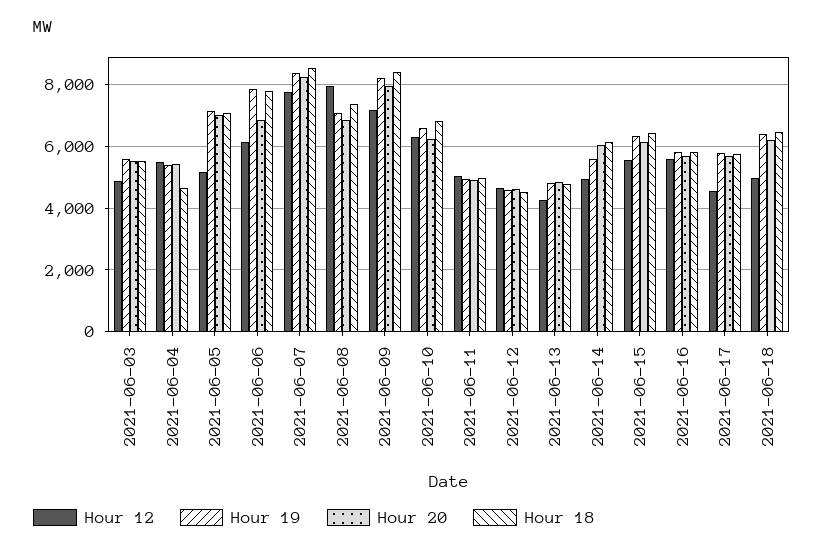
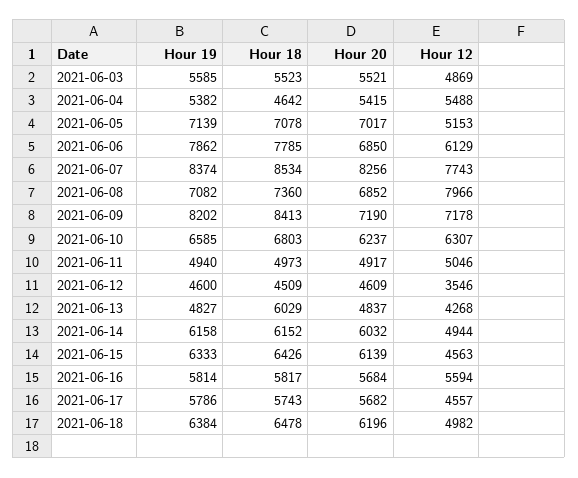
Hour 20, 2021-06-09: 8000 -> 7190
Hour 12, 2021-06-12: 4600 -> 3546
Hour 18, 2021-06-13: 4800 -> 6029
Hour 19, 2021-06-14: 5600 -> 6158
Hour 12, 2021-06-15: 5600 -> 4563

